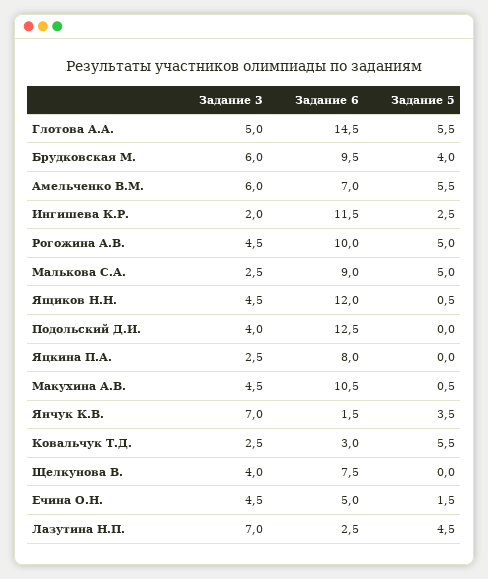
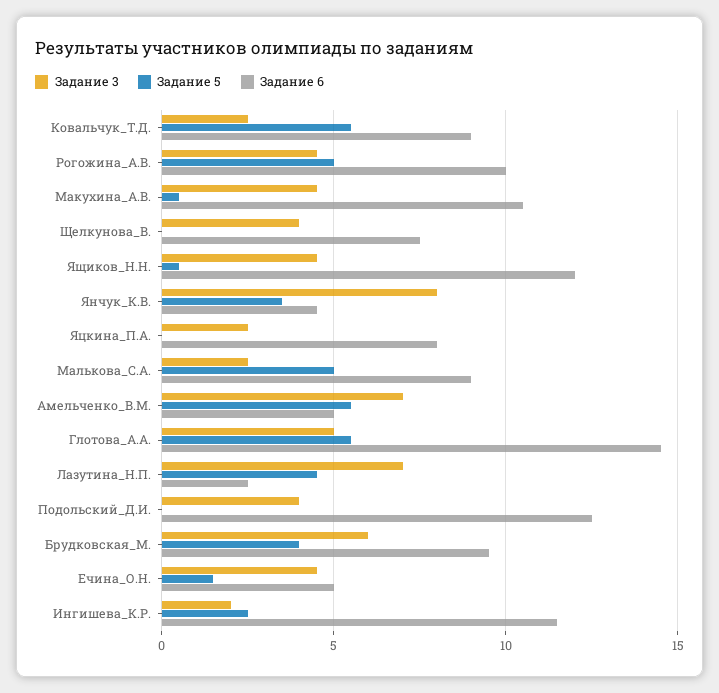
Задание 3, Амельченко В.М.: 6 -> 7
Задание 6, Амельченко В.М.: 7 -> 5
Задание 3, Янчук К.В.: 7 -> 8
Задание 6, Янчук К.В.: 1.5 -> 4.5
Задание 6, Ковальчук Т.Д.: 3 -> 9

